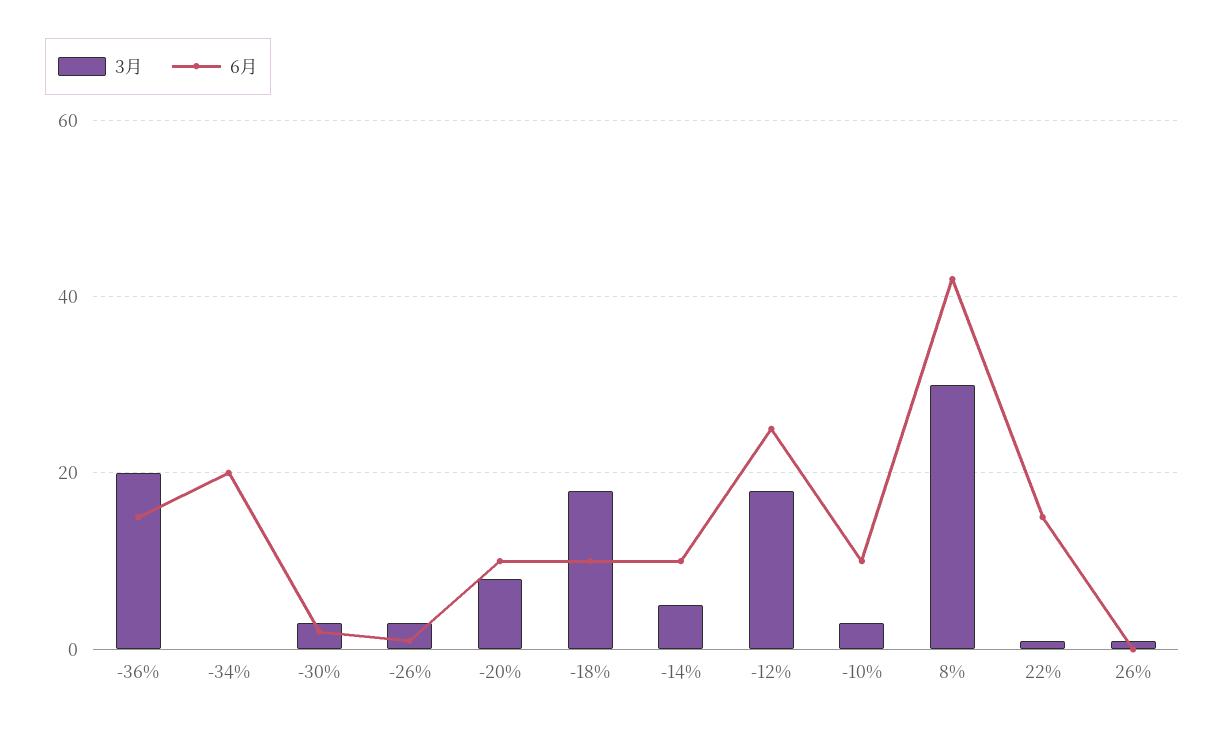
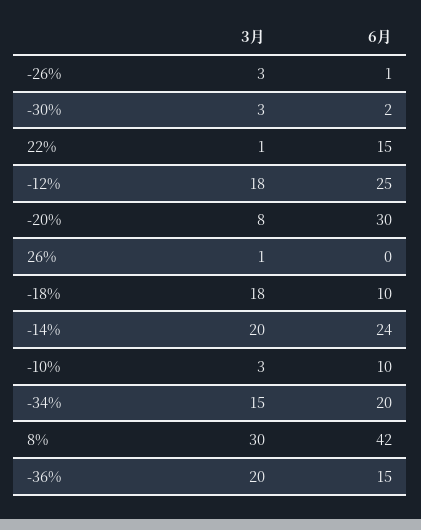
3月, -34%: 0 -> 15
6月, -20%: 10 -> 30
3月, -14%: 5 -> 20
6月, -14%: 10 -> 24

